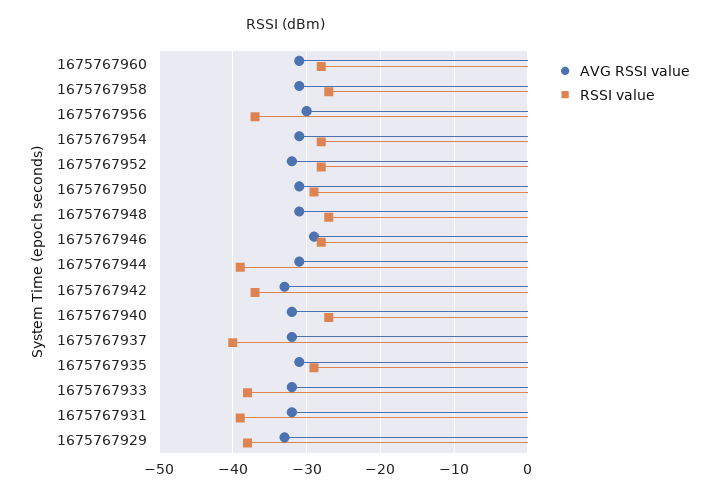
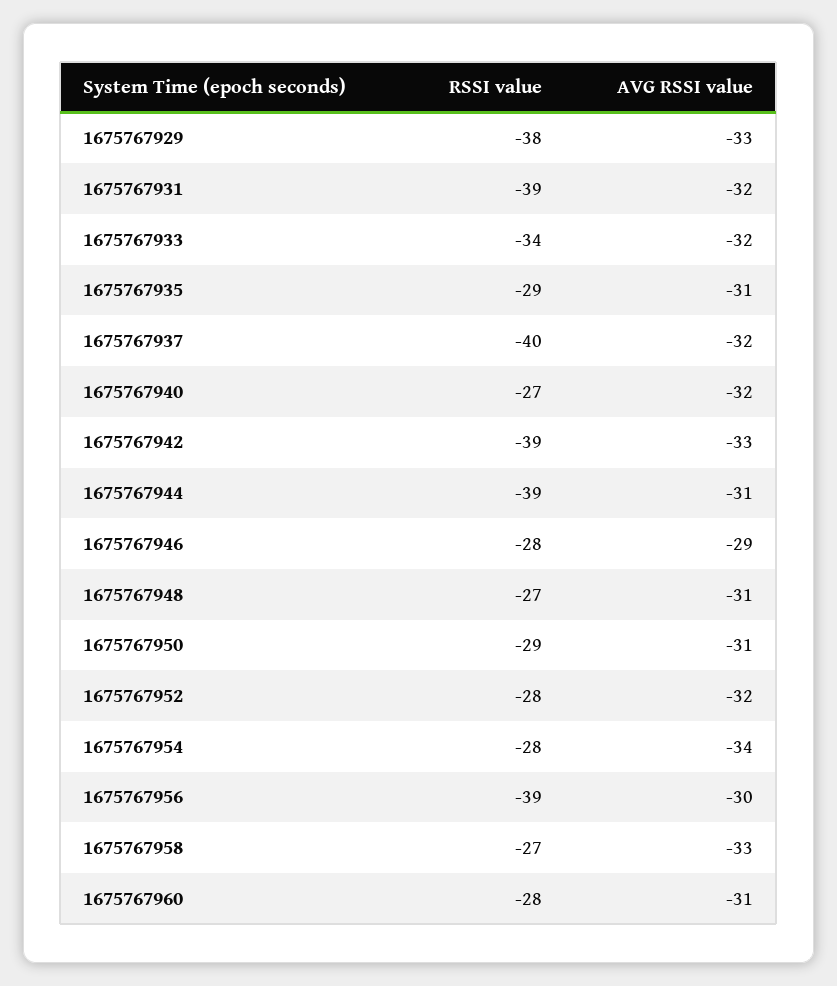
AVG RSSI value, 1675767958: -31 -> -33
RSSI value, 1675767956: -37 -> -39
AVG RSSI value, 1675767954: -31 -> -34
RSSI value, 1675767942: -37 -> -39
RSSI value, 1675767933: -38 -> -34

